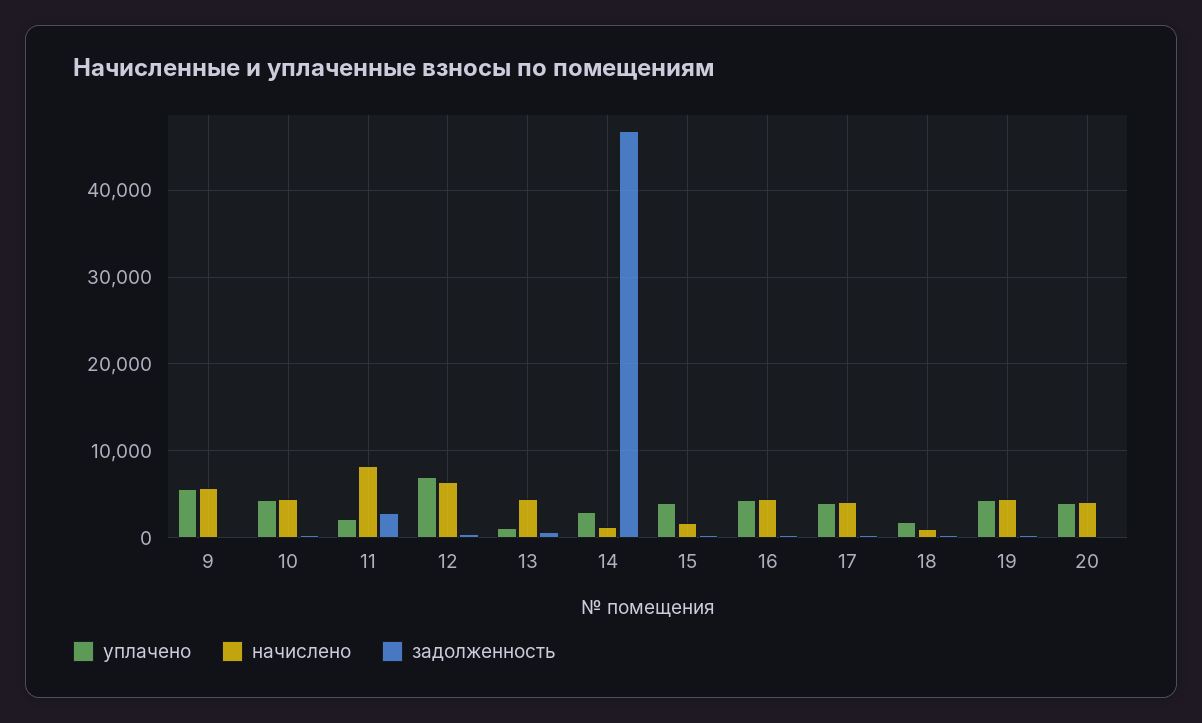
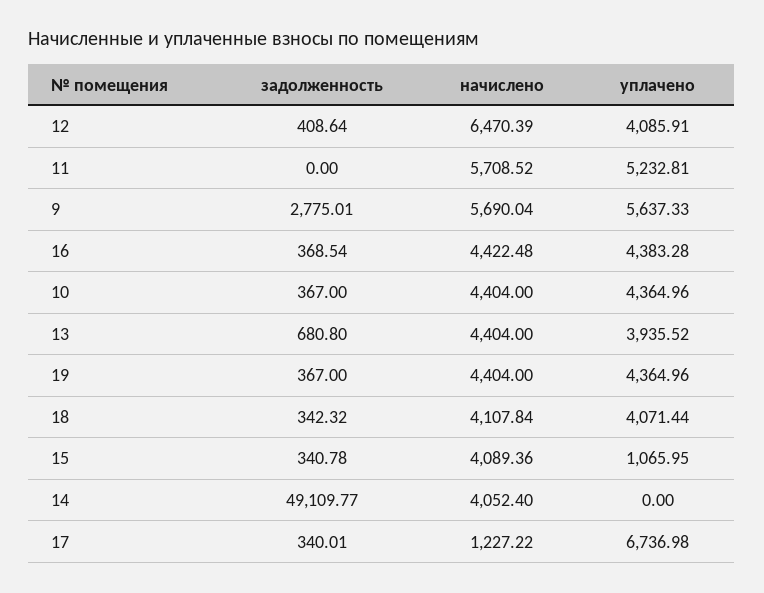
задолженность, 9: 0 -> 2775.01
уплачено, 11: 2000 -> 5232.81
начислено, 11: 8000 -> 5708.52
задолженность, 11: 3000 -> 0
уплачено, 12: 7000 -> 4085.91
уплачено, 13: 1000 -> 3935.52
уплачено, 14: 3000 -> 0
начислено, 14: 1000 -> 4052.4
задолженность, 14: 47000 -> 49109.77
уплачено, 15: 4000 -> 1065.95
начислено, 15: 2000 -> 4089.36
уплачено, 17: 4000 -> 6736.98
начислено, 17: 4000 -> 1227.22
уплачено, 18: 2000 -> 4071.44
начислено, 18: 1000 -> 4107.84
уплачено, 20: 4000 -> none
начислено, 20: 4000 -> none
задолженность, 20: 0 -> none

